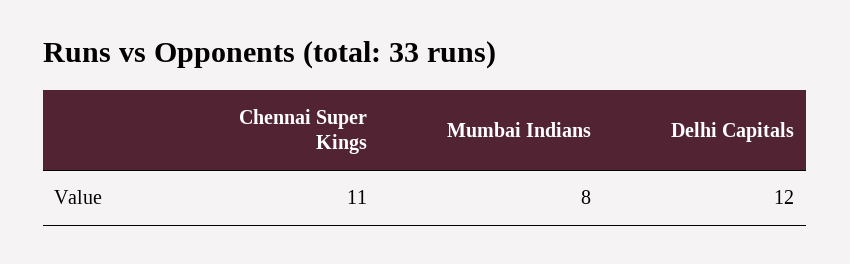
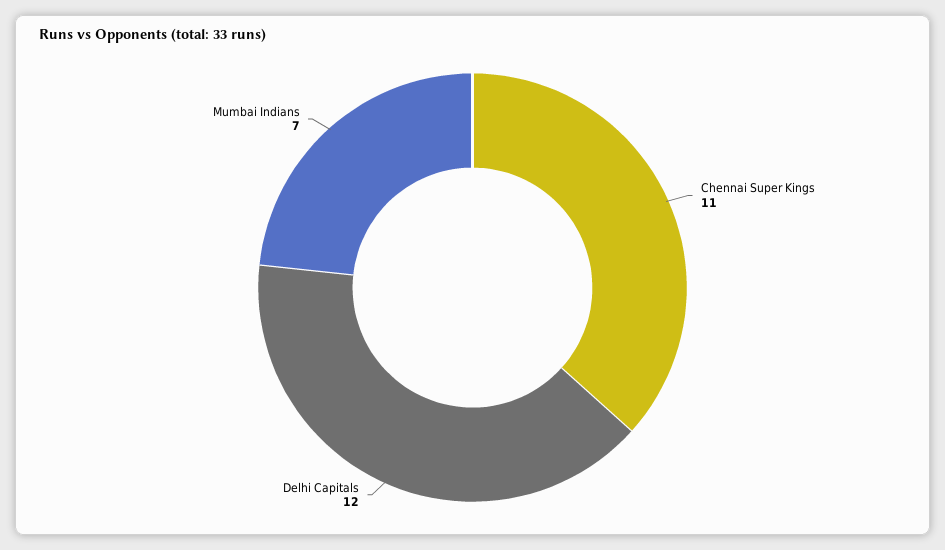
Mumbai Indians: 8 -> 7

